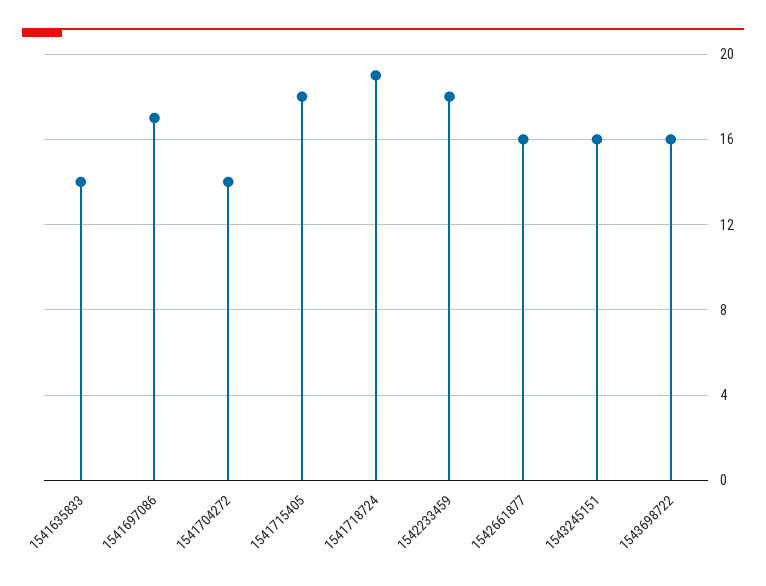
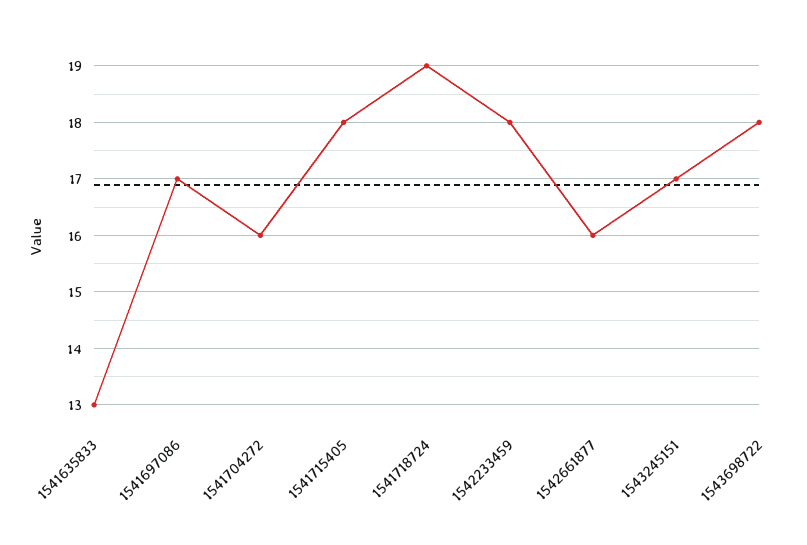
1541635833: 14 -> 13
1541704272: 14 -> 16
1543245151: 16 -> 17
1543698722: 16 -> 18

